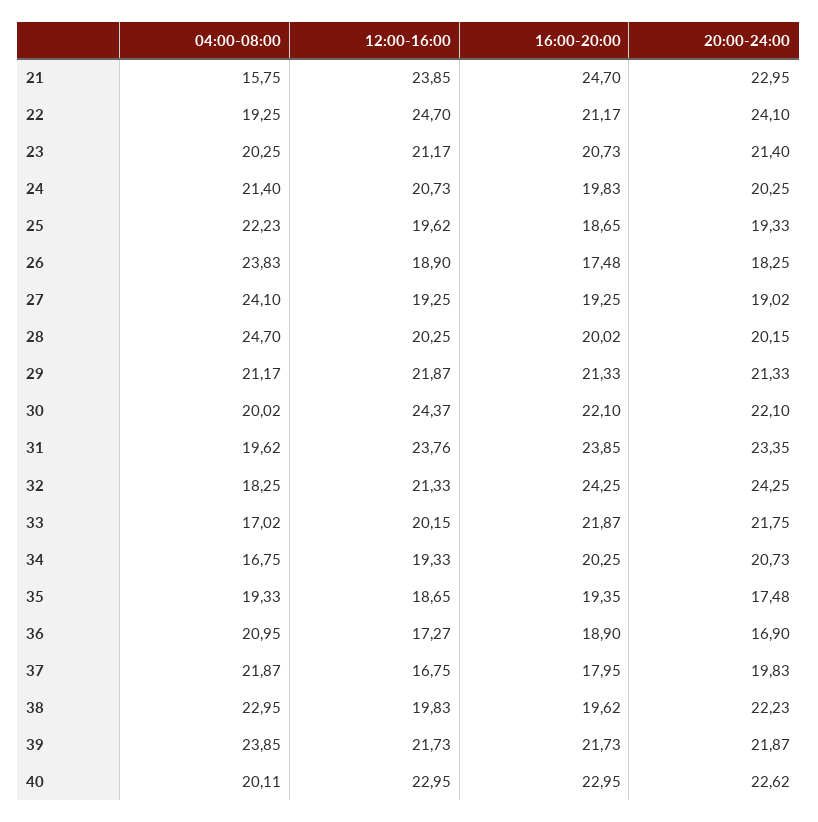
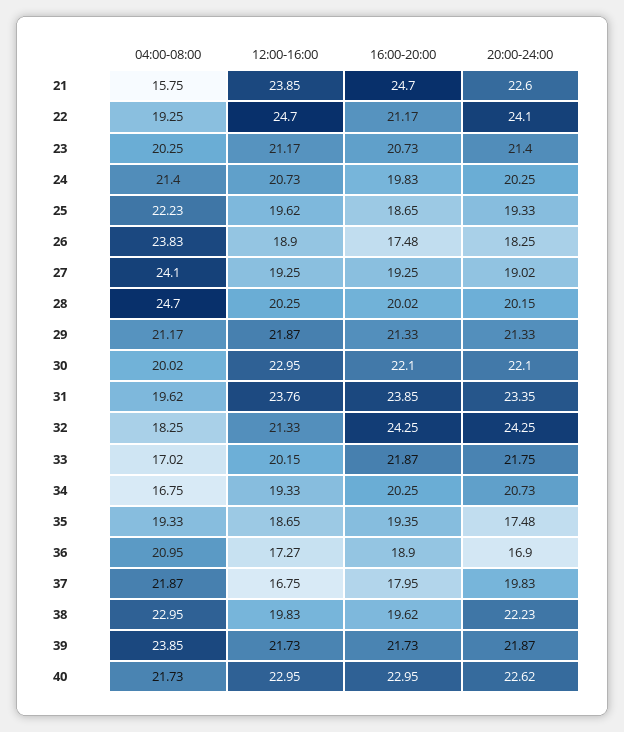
20:00-24:00, 21: 22.95 -> 22.6
12:00-16:00, 30: 24.37 -> 22.95
04:00-08:00, 40: 20.11 -> 21.73

